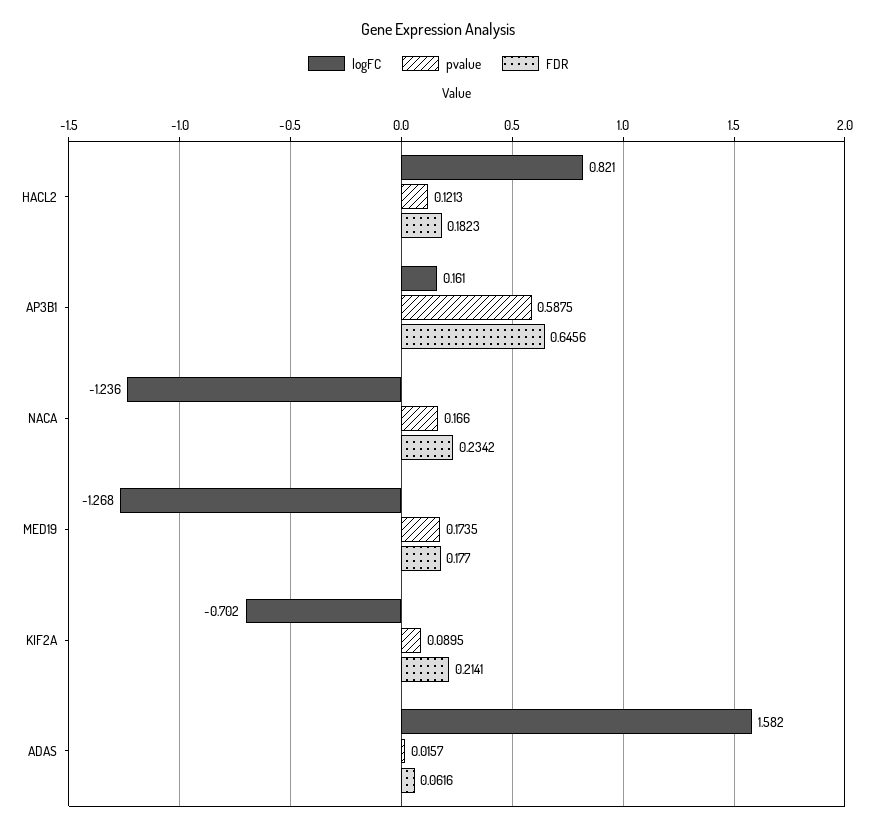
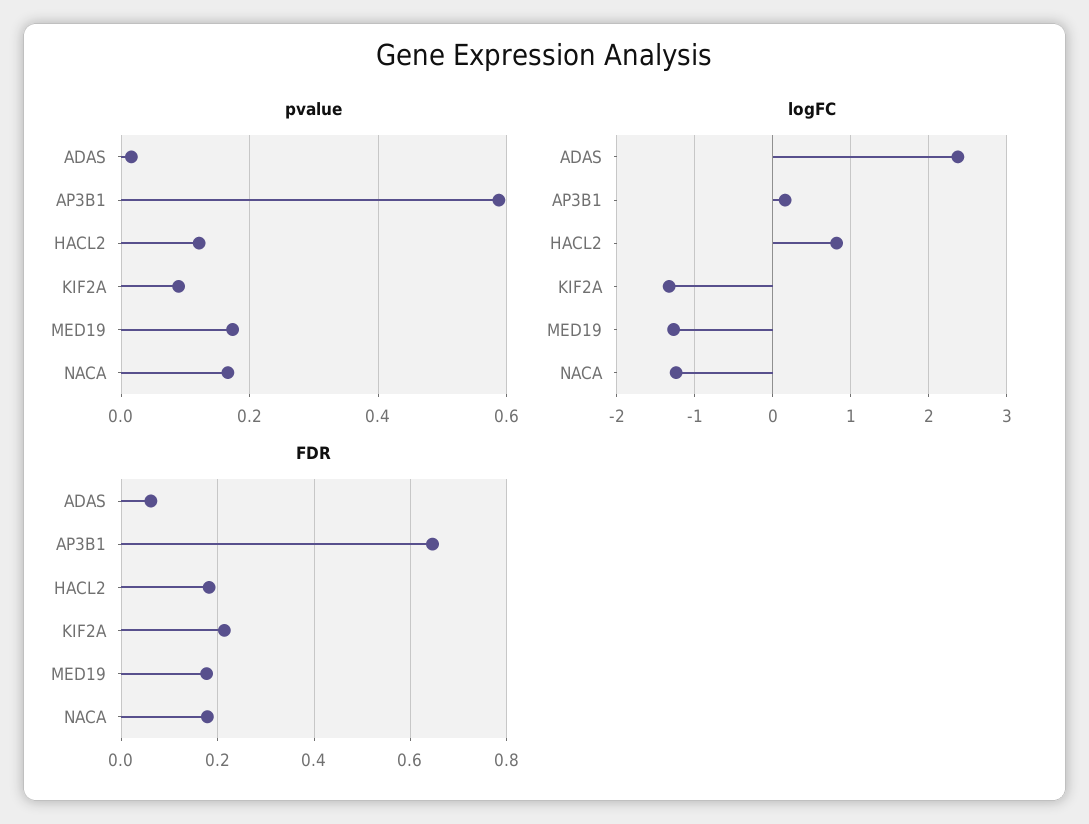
FDR, NACA: 0.2342 -> 0.18
logFC, KIF2A: -0.702 -> -1.3
logFC, ADAS: 1.582 -> 2.4

